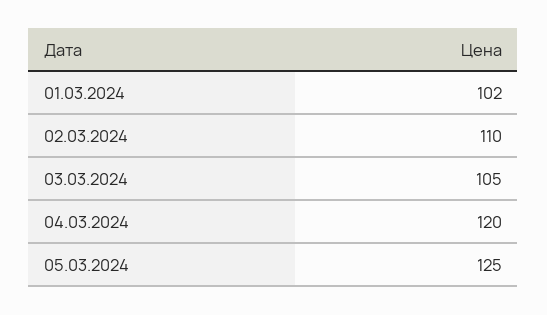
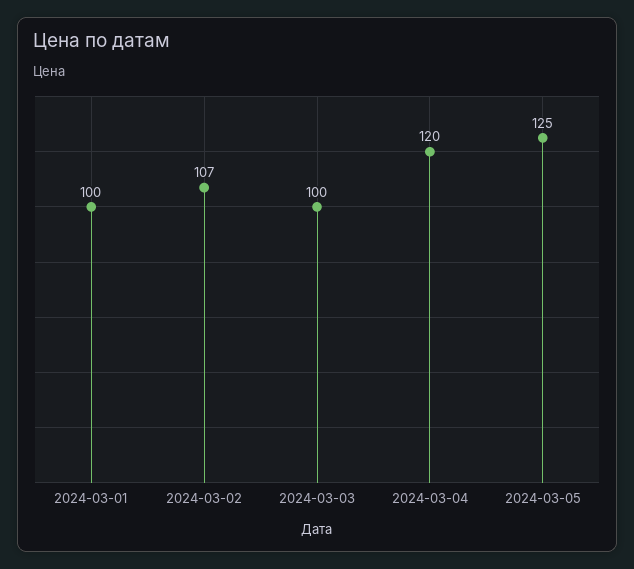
01.03.2024: 102 -> 100
02.03.2024: 110 -> 107
03.03.2024: 105 -> 100

